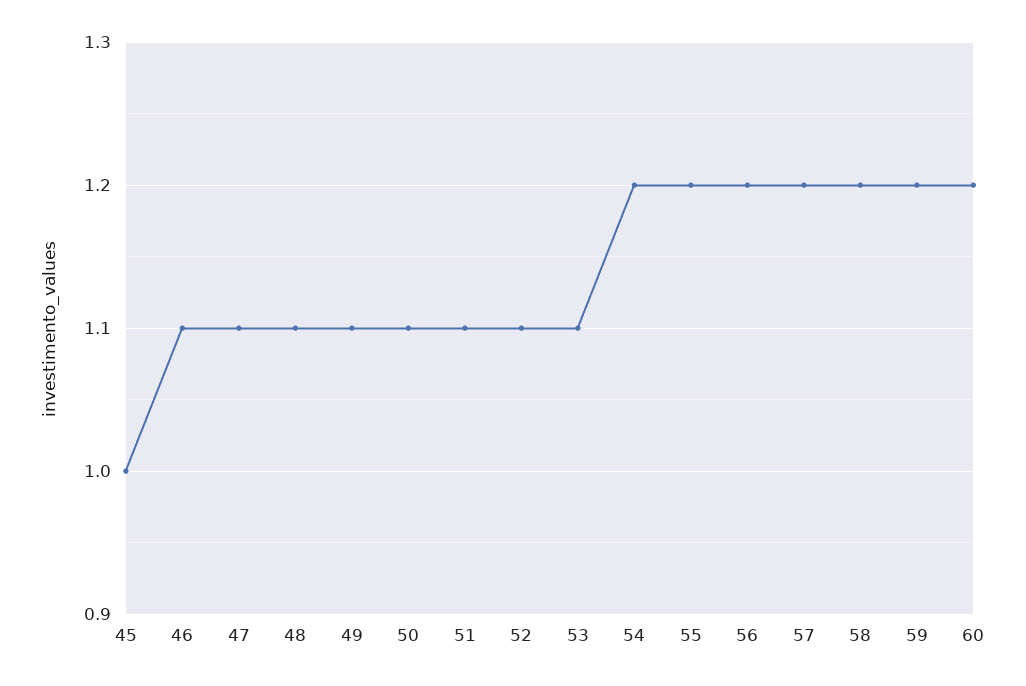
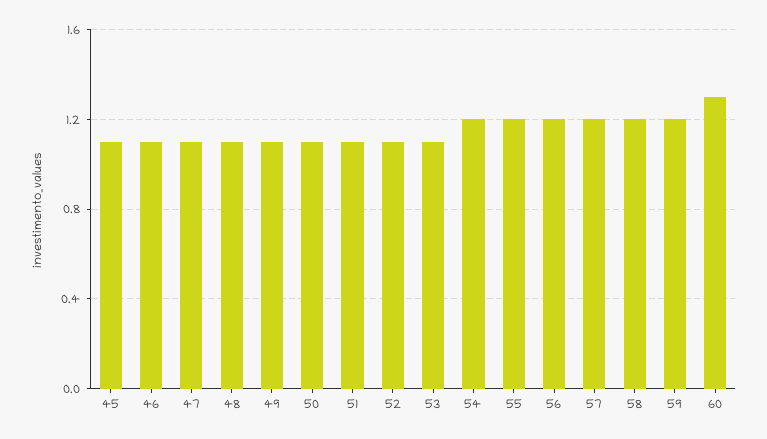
45: 1 -> 1.1
60: 1.2 -> 1.3

